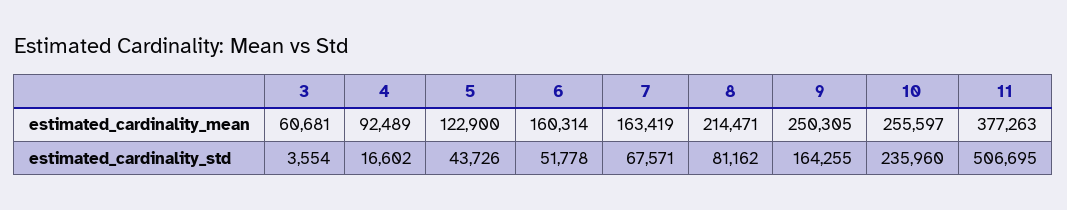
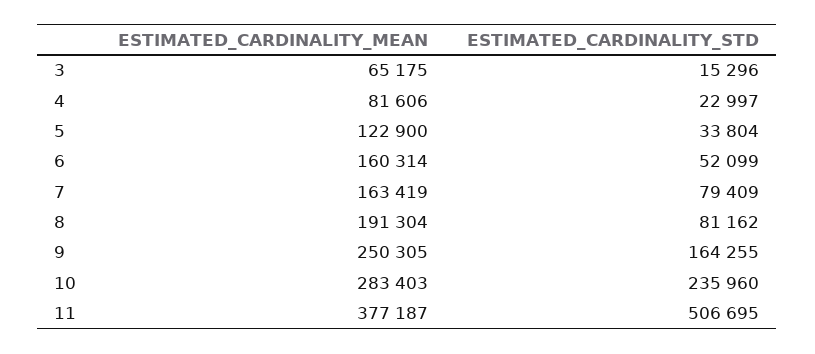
3, estimated_cardinality_mean: 60681 -> 65175
4, estimated_cardinality_mean: 92489 -> 81606
8, estimated_cardinality_mean: 214471 -> 191304
10, estimated_cardinality_mean: 255597 -> 283403
11, estimated_cardinality_mean: 377263 -> 377187
3, estimated_cardinality_std: 3554 -> 15296
4, estimated_cardinality_std: 16602 -> 22997
5, estimated_cardinality_std: 43726 -> 33804
6, estimated_cardinality_std: 51778 -> 52099
7, estimated_cardinality_std: 67571 -> 79409

